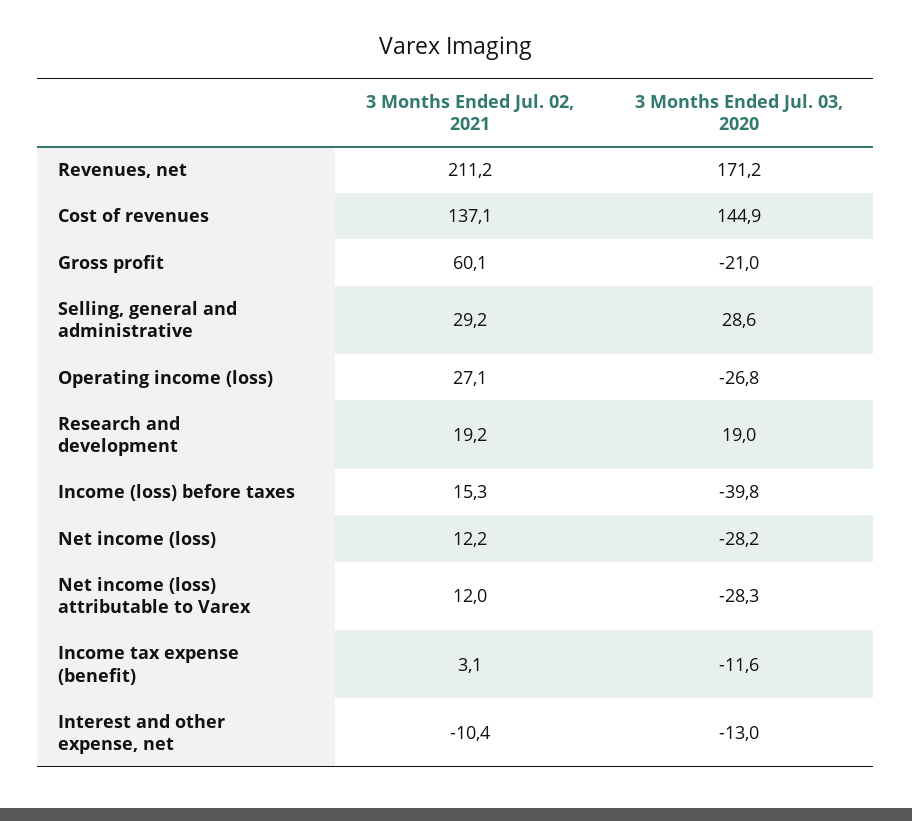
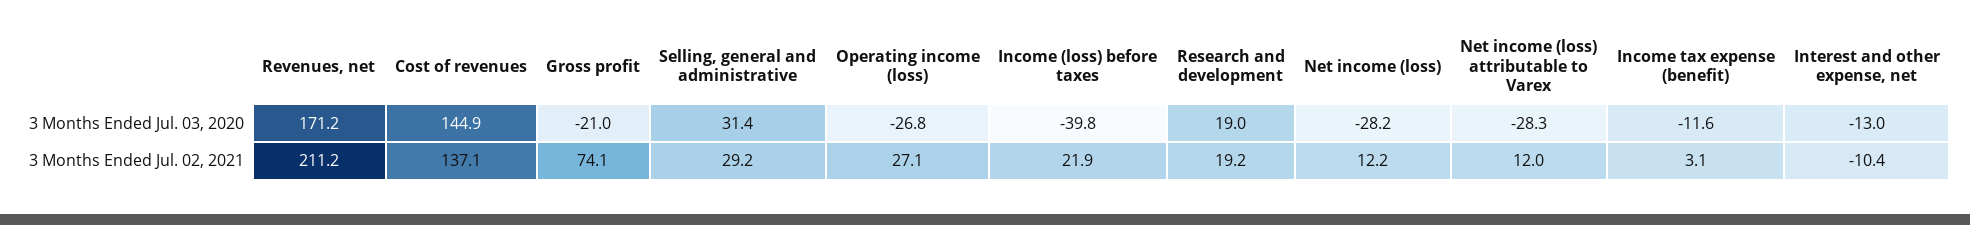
3 Months Ended Jul. 02, 2021, Gross profit: 60.1 -> 74.1
3 Months Ended Jul. 03, 2020, Selling, general and administrative: 28.6 -> 31.4
3 Months Ended Jul. 02, 2021, Income (loss) before taxes: 15.3 -> 21.9

